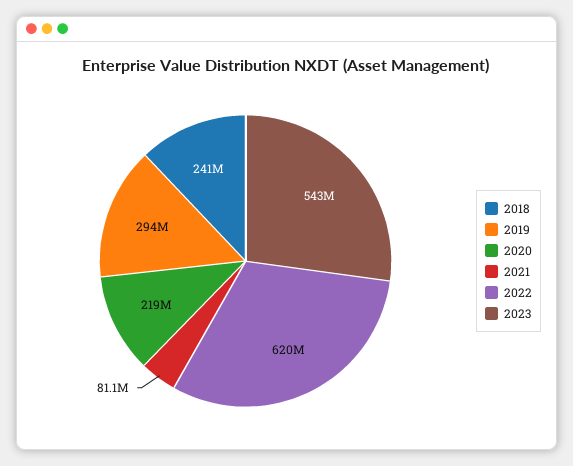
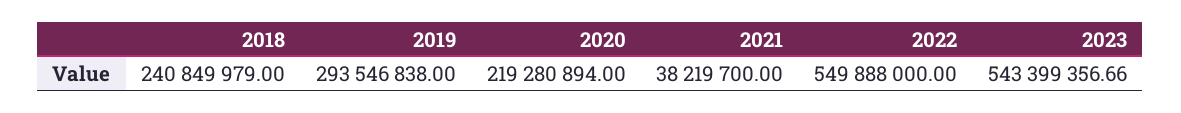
2021: 81100000 -> 38219700
2022: 620000000 -> 549888000

